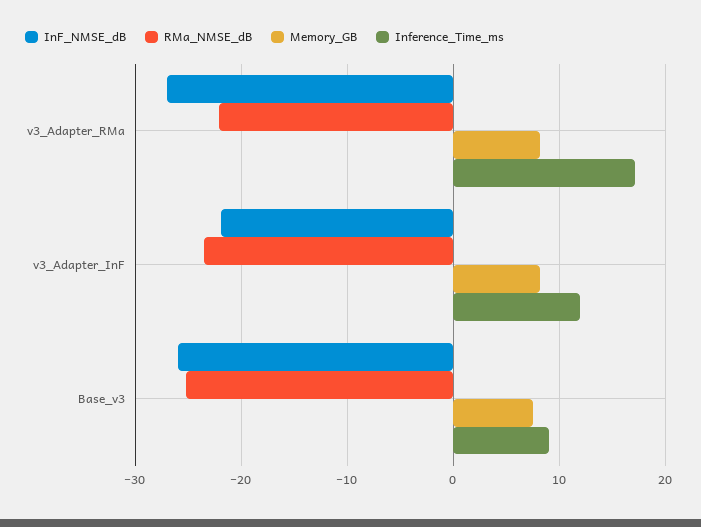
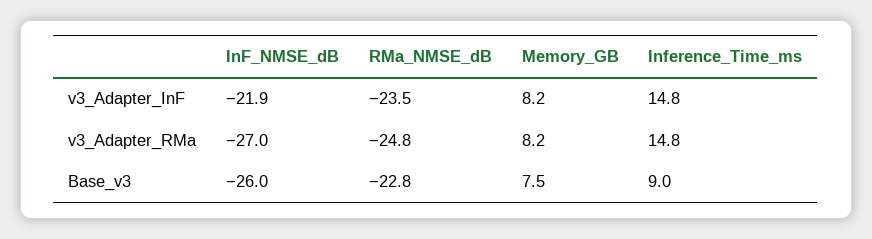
RMa_NMSE_dB, v3_Adapter_RMa: -22 -> -24.8
Inference_Time_ms, v3_Adapter_RMa: 17 -> 14.8
Inference_Time_ms, v3_Adapter_InF: 12 -> 14.8
RMa_NMSE_dB, Base_v3: -25 -> -22.8

